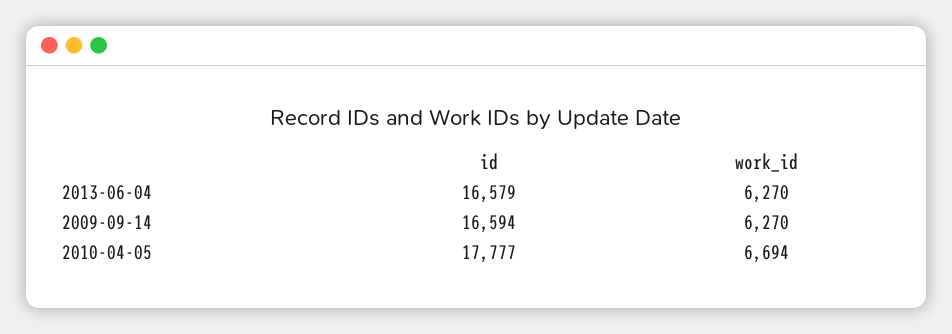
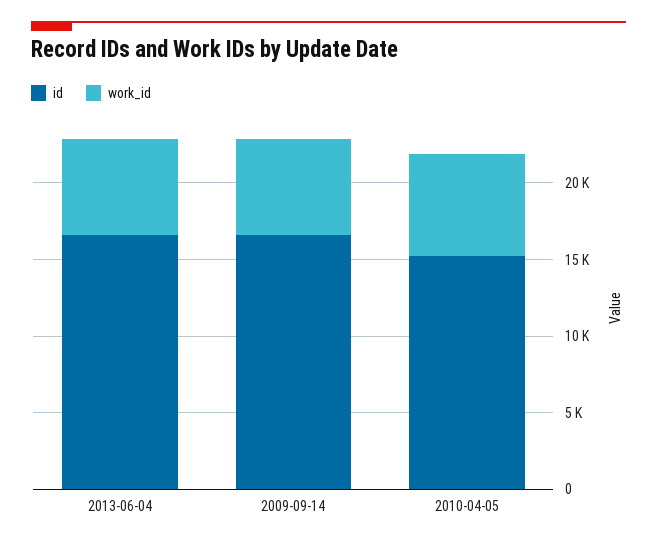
id, 2010-04-05: 17777 -> 15000

